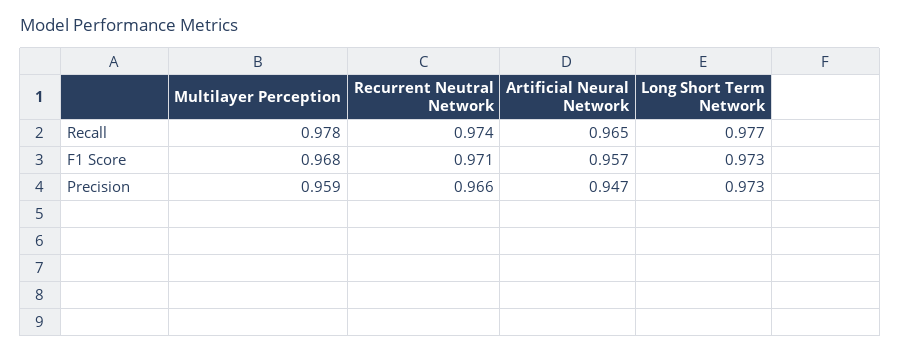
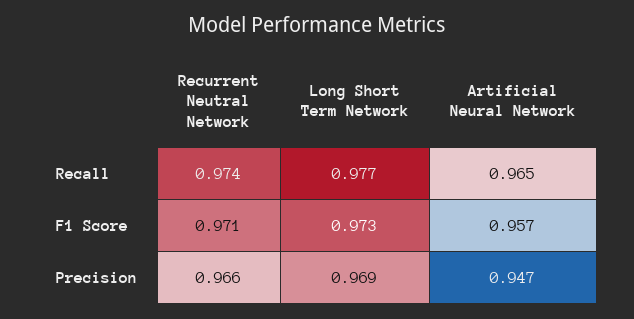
Multilayer Perception, Recall: 0.978 -> none
Multilayer Perception, F1 Score: 0.968 -> none
Multilayer Perception, Precision: 0.959 -> none
Long Short Term Network, Precision: 0.973 -> 0.969

